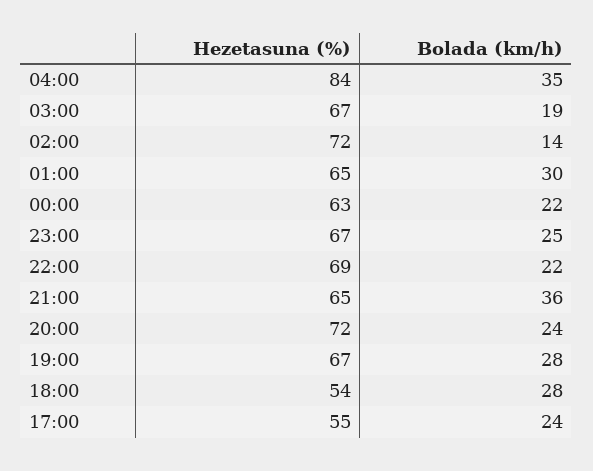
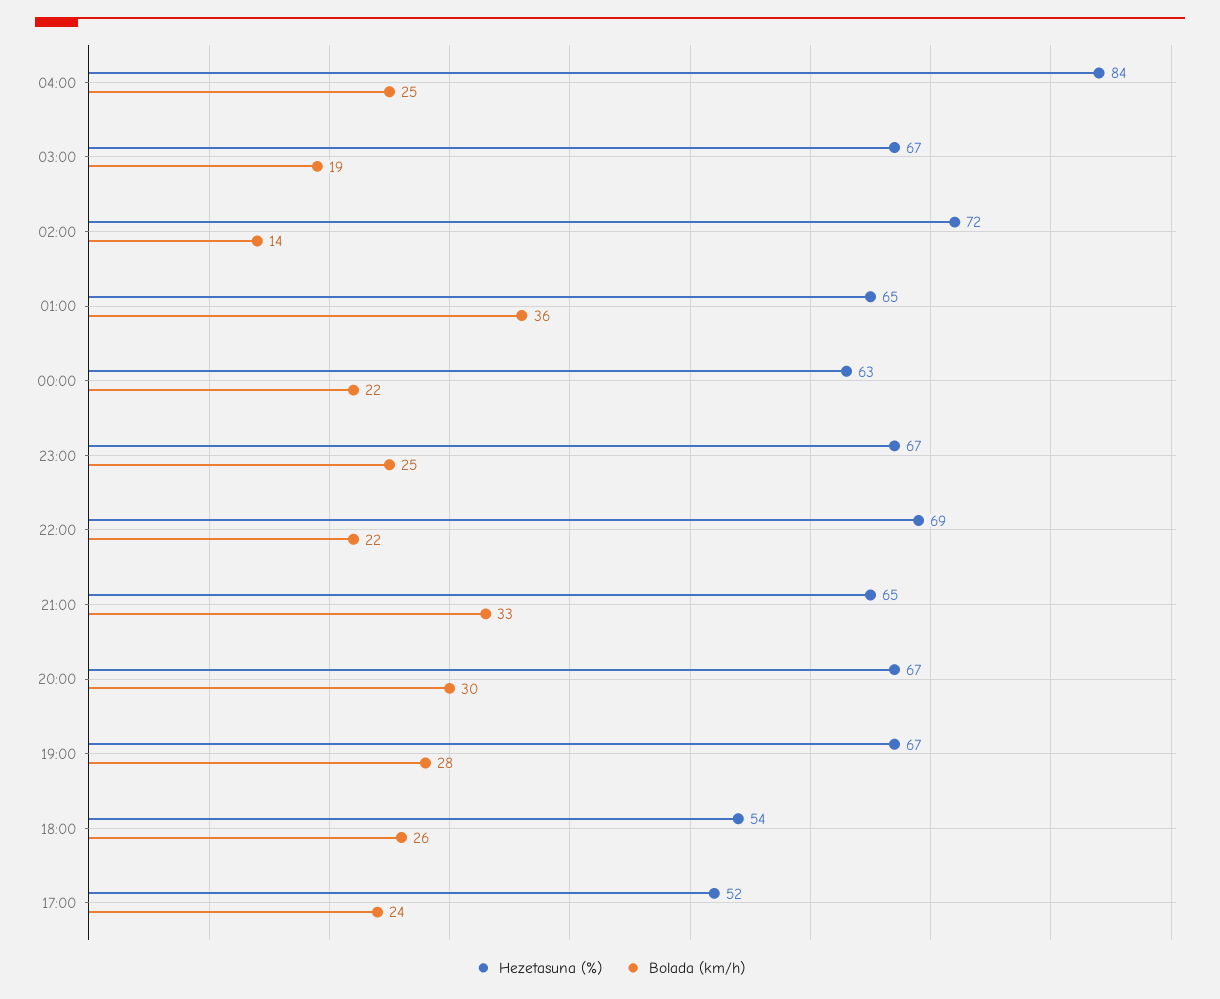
Bolada (km/h), 04:00: 35 -> 25
Bolada (km/h), 01:00: 30 -> 36
Bolada (km/h), 21:00: 36 -> 33
Hezetasuna (%), 20:00: 72 -> 67
Bolada (km/h), 20:00: 24 -> 30
Bolada (km/h), 18:00: 28 -> 26
Hezetasuna (%), 17:00: 55 -> 52

